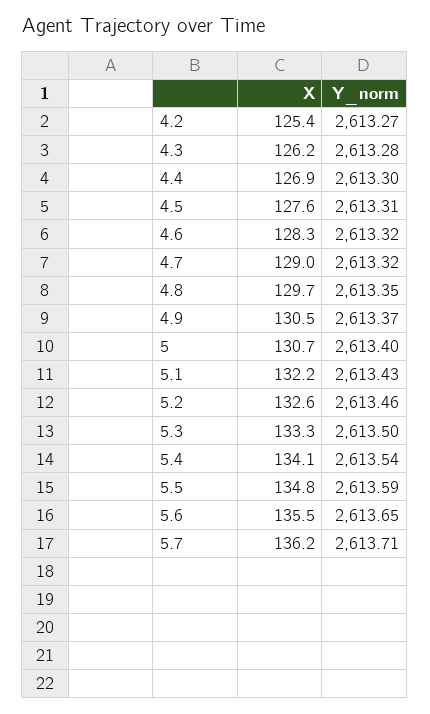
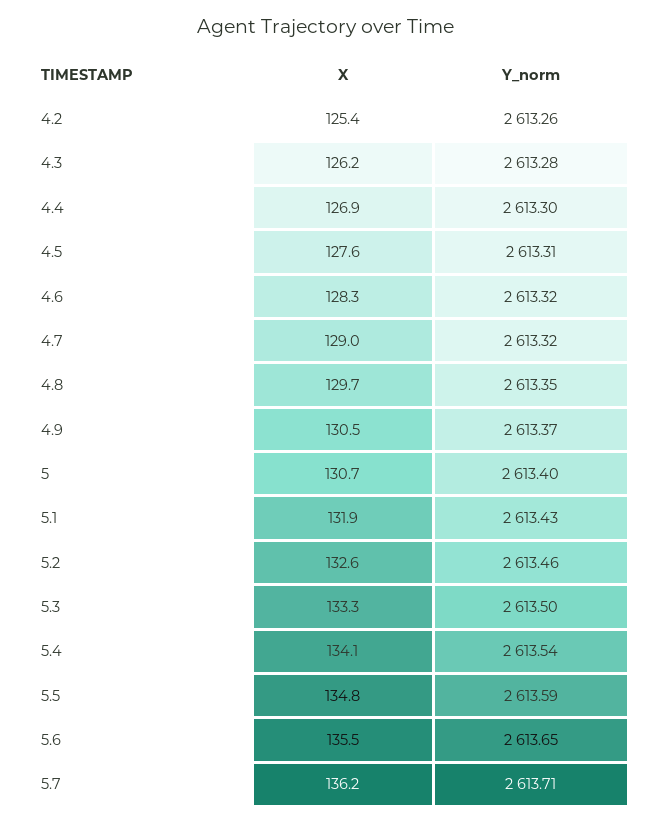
Y_norm, 4.2: 2613.27 -> 2613.26
X, 5.1: 132.2 -> 131.9

